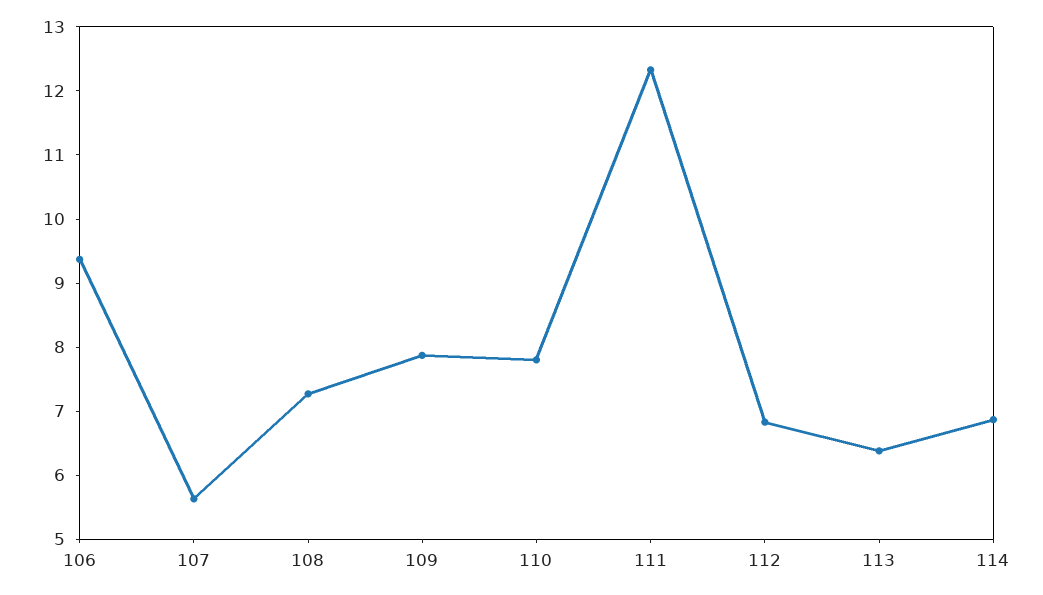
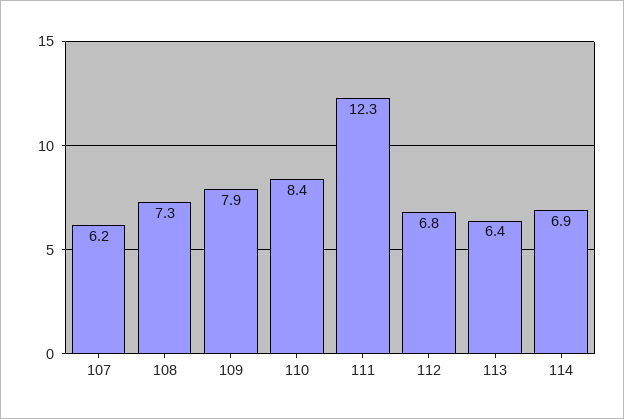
106: 9.4 -> none
107: 5.6 -> 6.2
110: 7.8 -> 8.4

